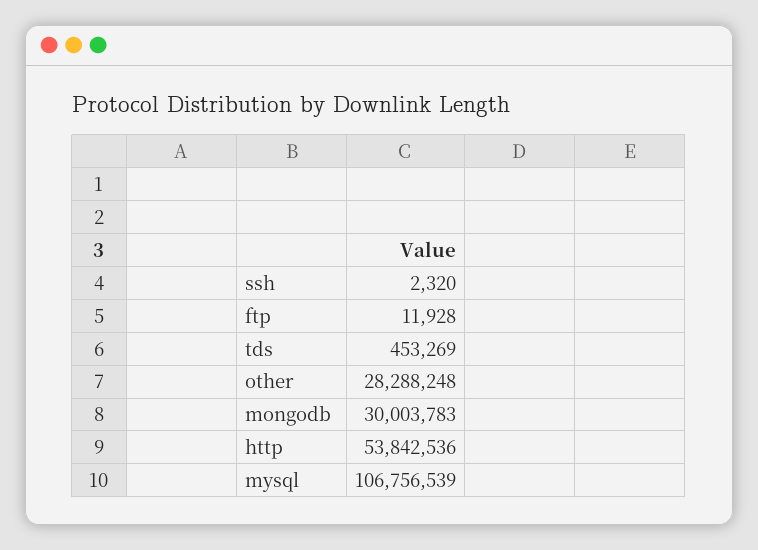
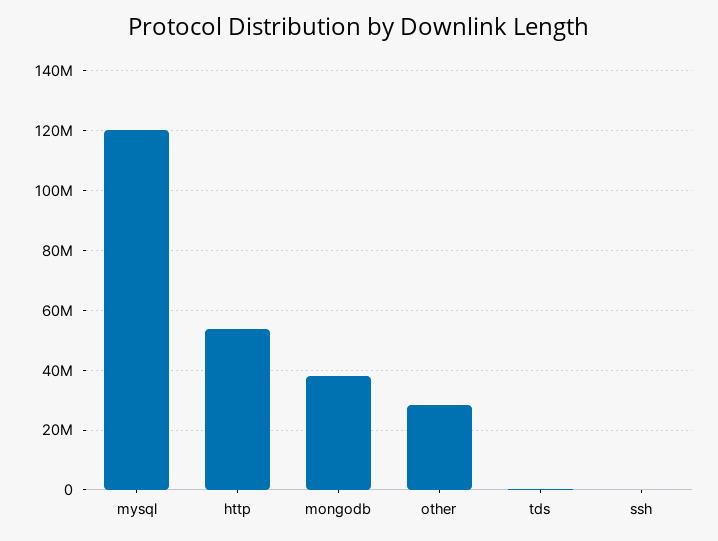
ftp: 11928 -> none
mongodb: 30003783 -> 37500000
mysql: 106756539 -> 120000000

